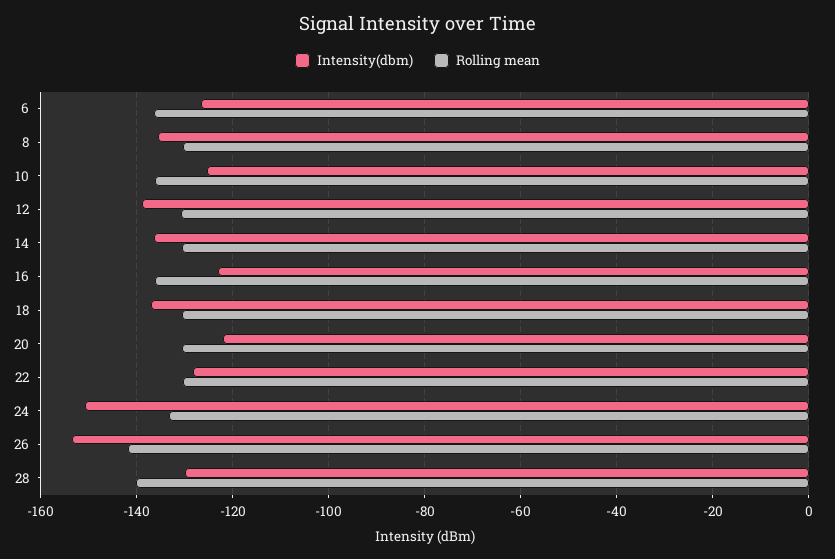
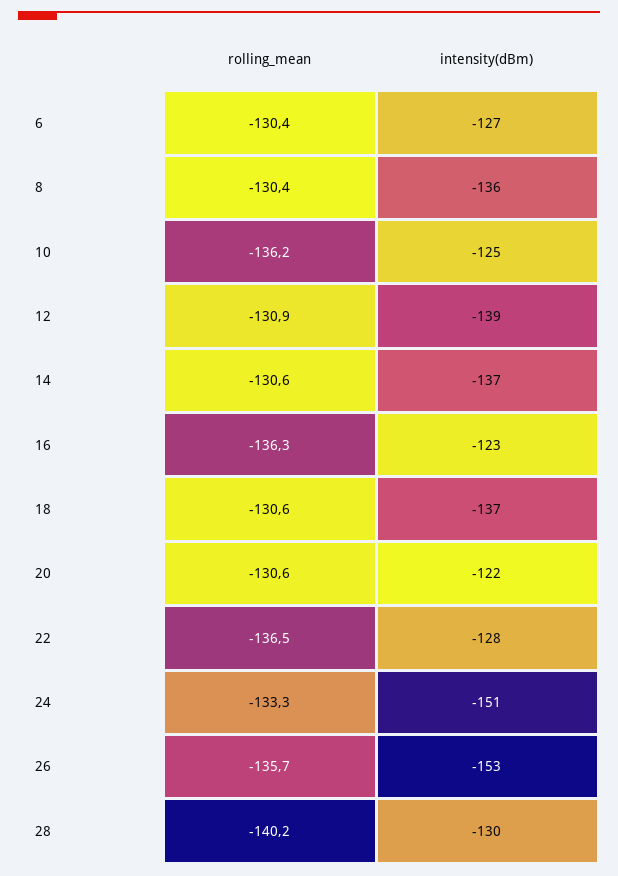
Rolling mean, 6: -136 -> -130.4
Rolling mean, 22: -130 -> -136.5
Rolling mean, 26: -142 -> -135.7

